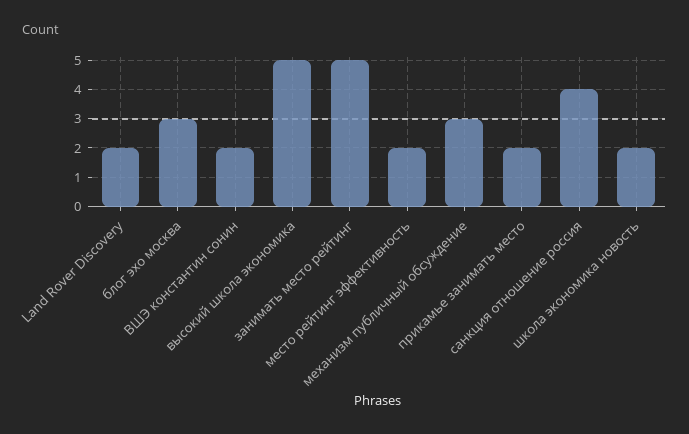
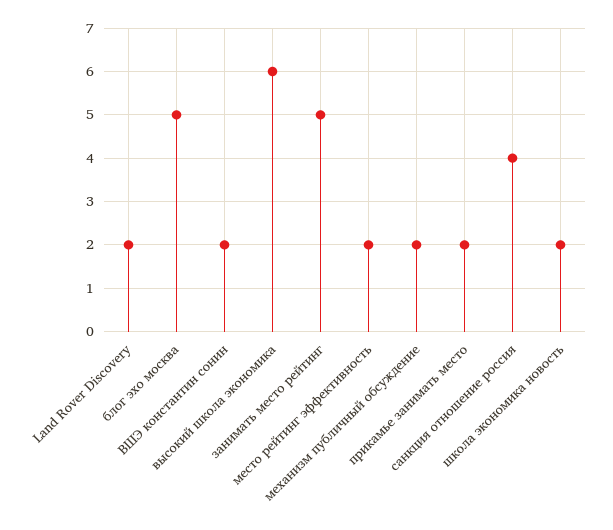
блог эхо москва: 3 -> 5
высокий школа экономика: 5 -> 6
механизм публичный обсуждение: 3 -> 2

